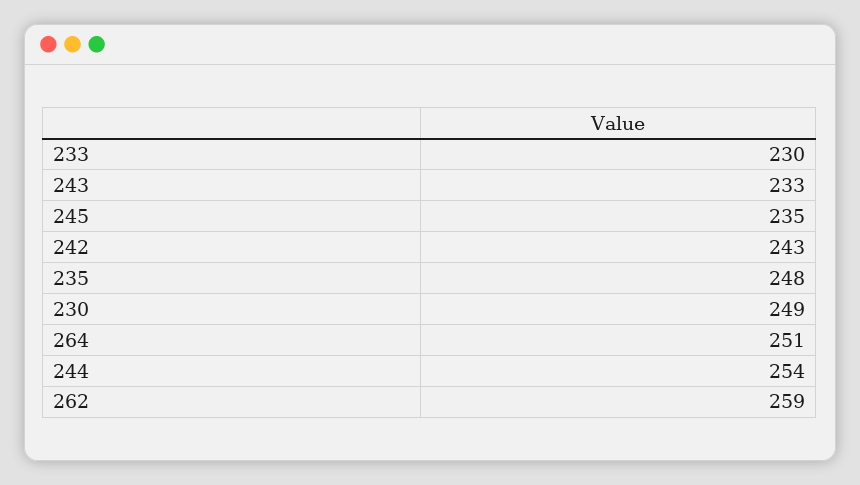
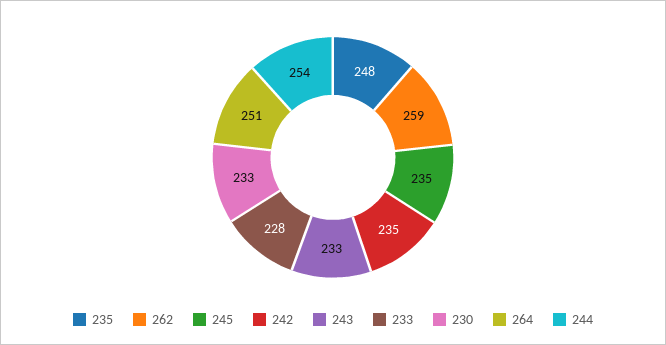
233: 230 -> 228
242: 243 -> 235
230: 249 -> 233

